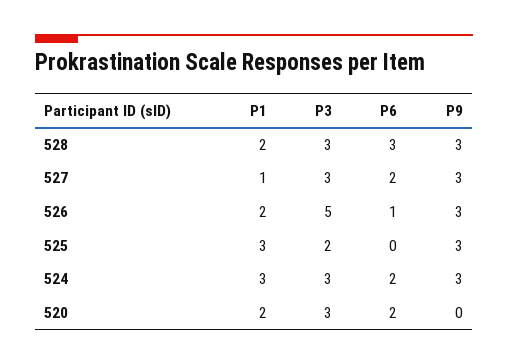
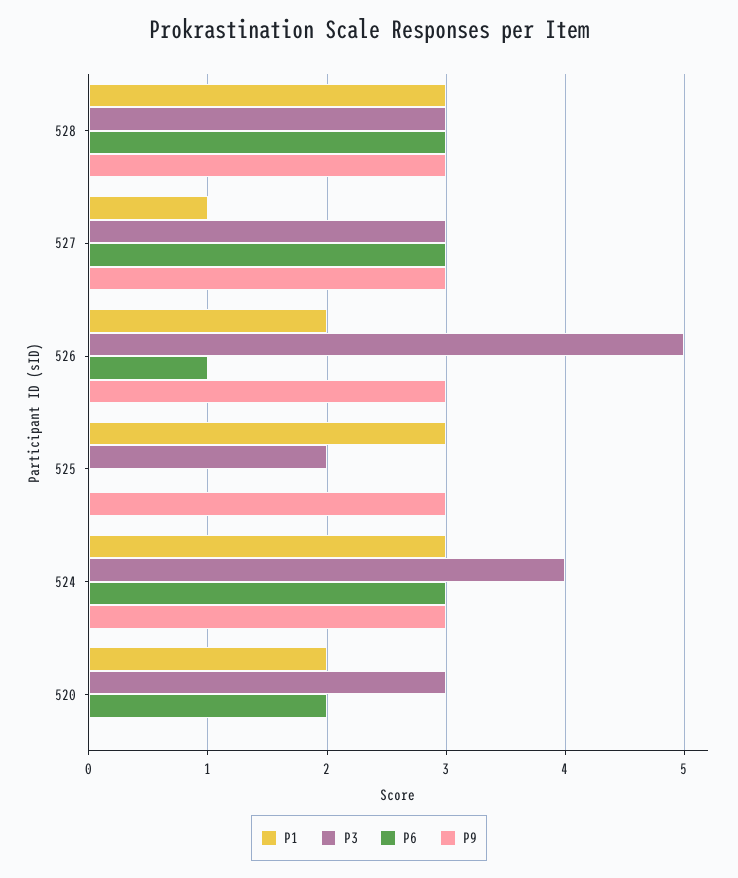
P1, 528: 2 -> 3
P6, 527: 2 -> 3
P3, 524: 3 -> 4
P6, 524: 2 -> 3

